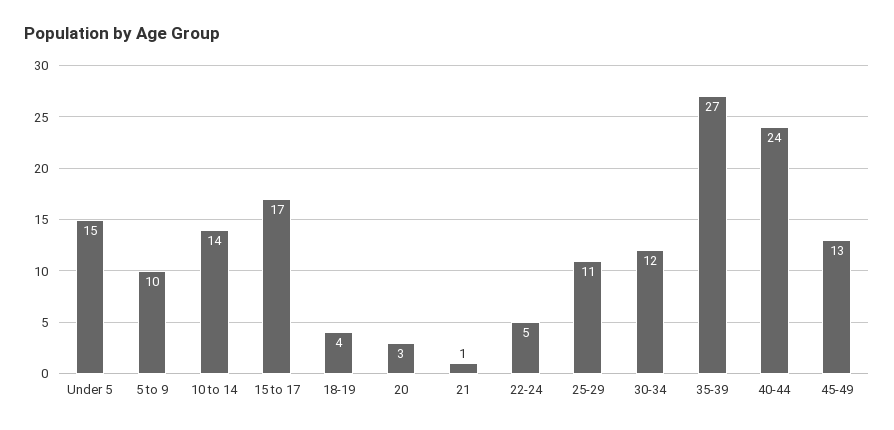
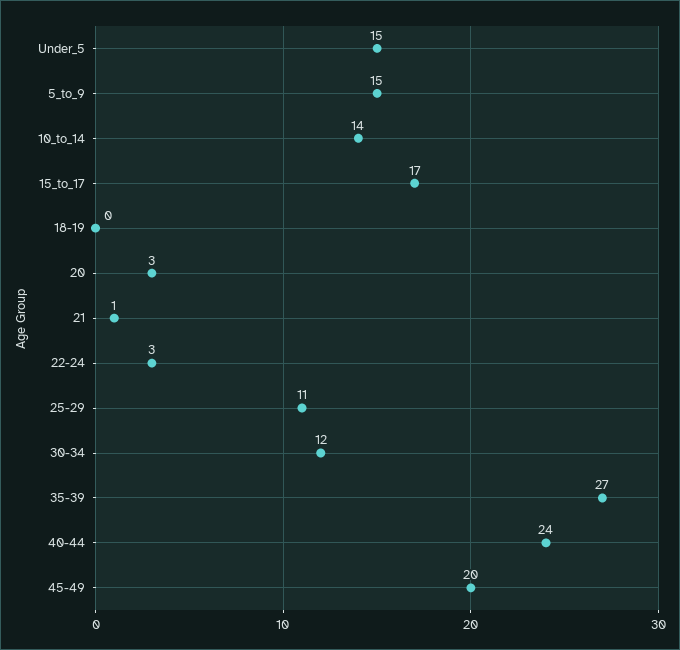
5 to 9: 10 -> 15
18-19: 4 -> 0
22-24: 5 -> 3
45-49: 13 -> 20

